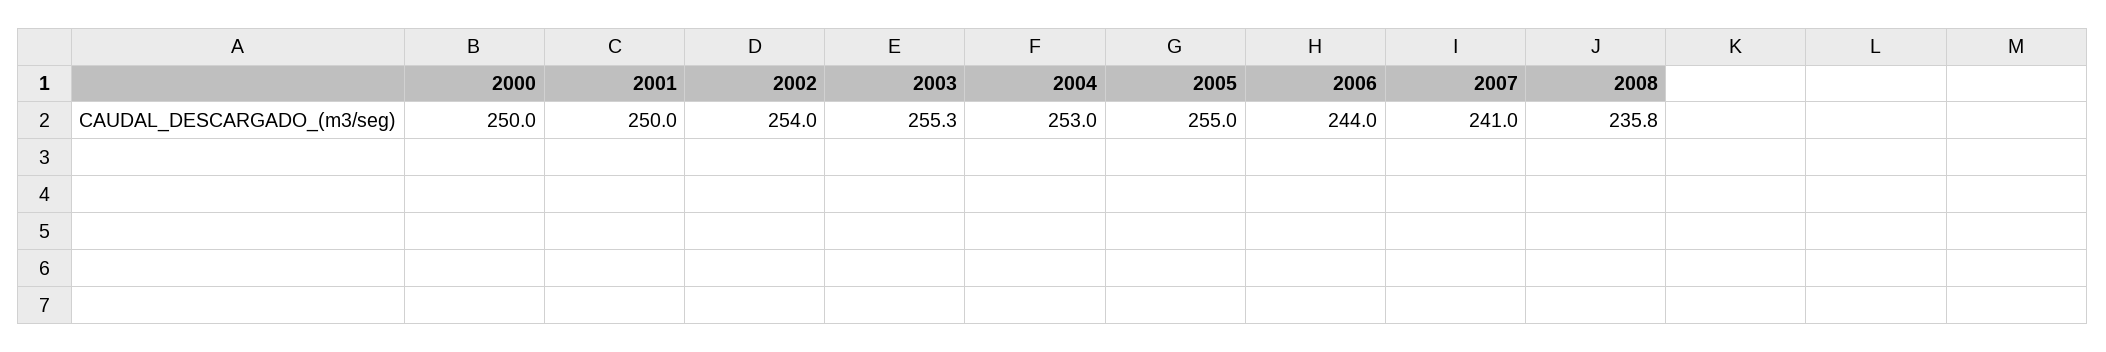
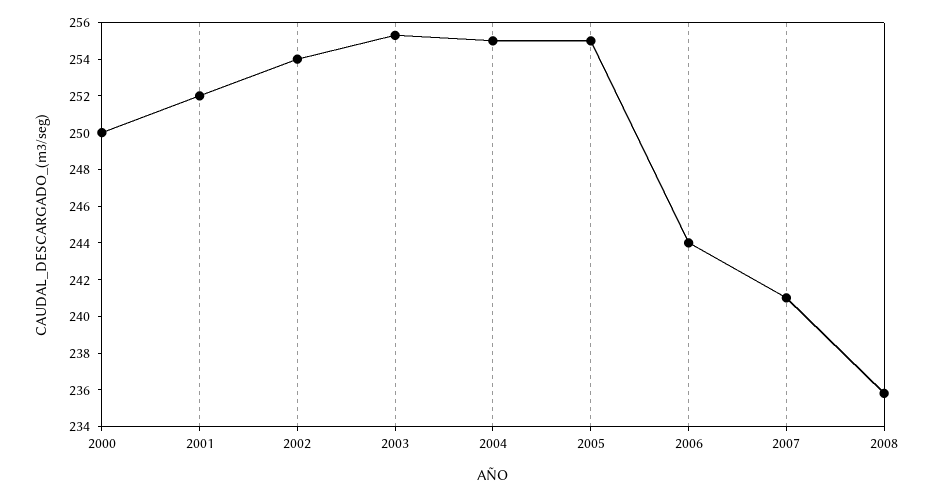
2001: 250 -> 252
2004: 253 -> 255

